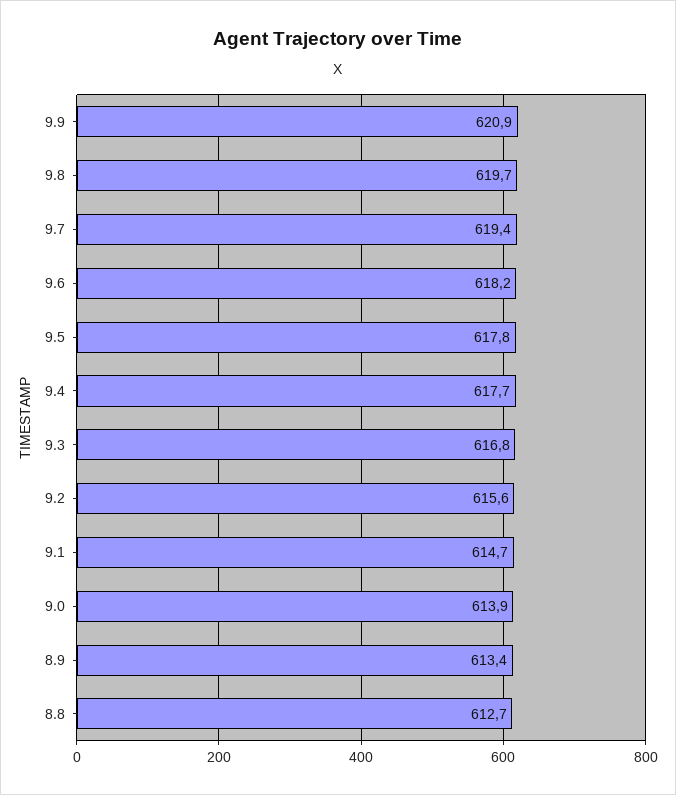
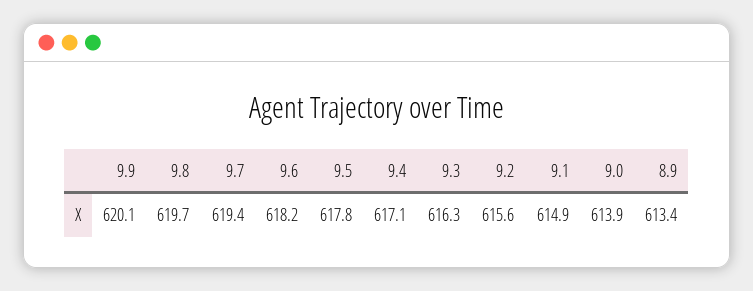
9.9: 620.9 -> 620.1
9.4: 617.7 -> 617.1
9.3: 616.8 -> 616.3
9.1: 614.7 -> 614.9
8.8: 612.7 -> none

